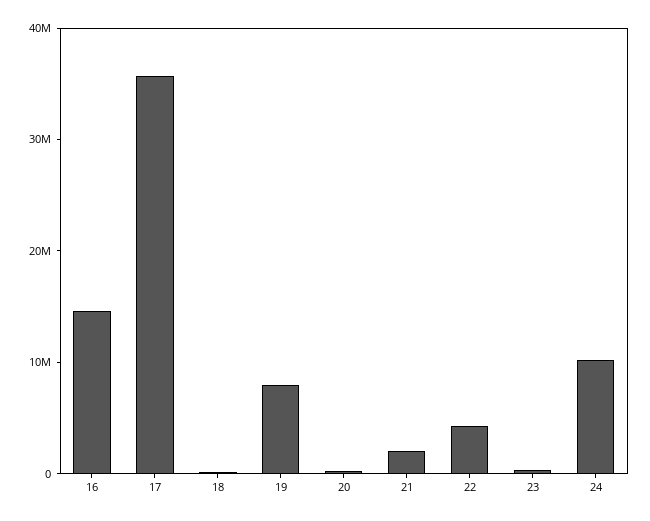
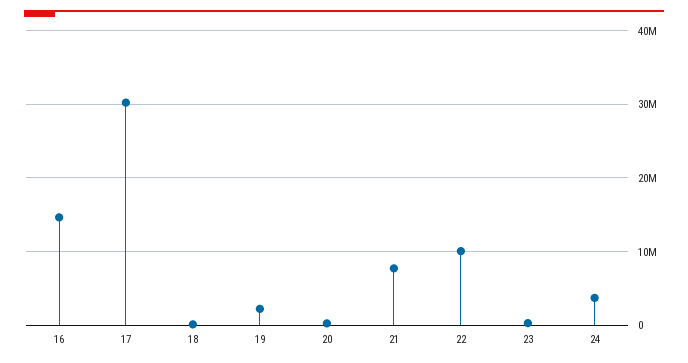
17: 36000000 -> 30000000
19: 8000000 -> 2000000
21: 2000000 -> 8000000
22: 4000000 -> 10000000
24: 10000000 -> 4000000

